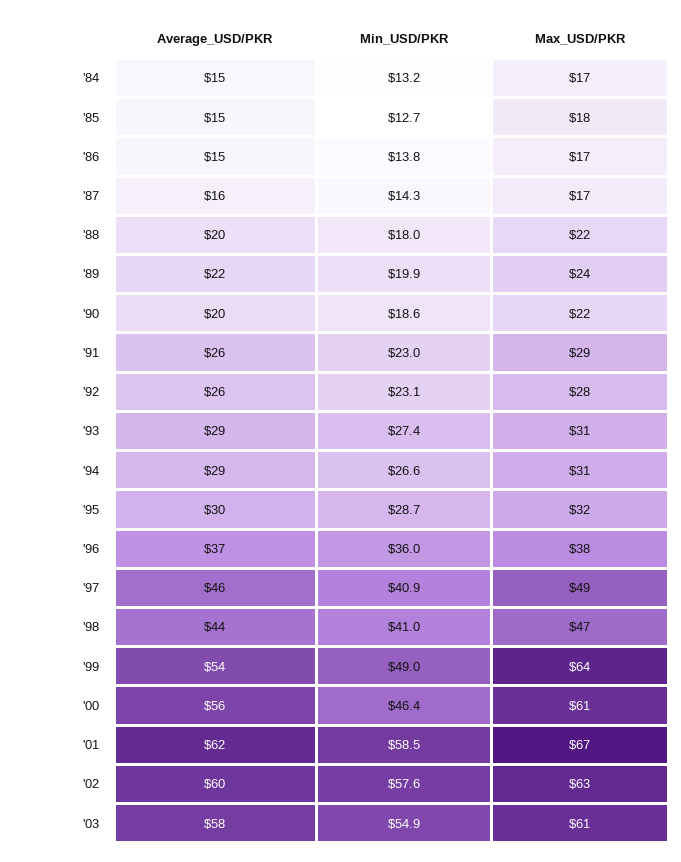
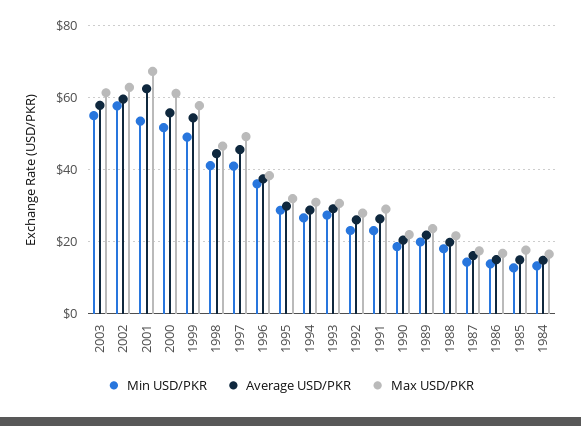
Max_USD/PKR, '99: 64 -> 58
Min_USD/PKR, '00: 46.4 -> 52
Min_USD/PKR, '01: 58.5 -> 54

